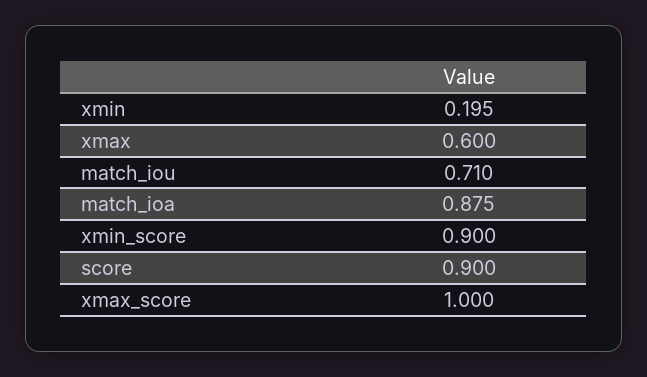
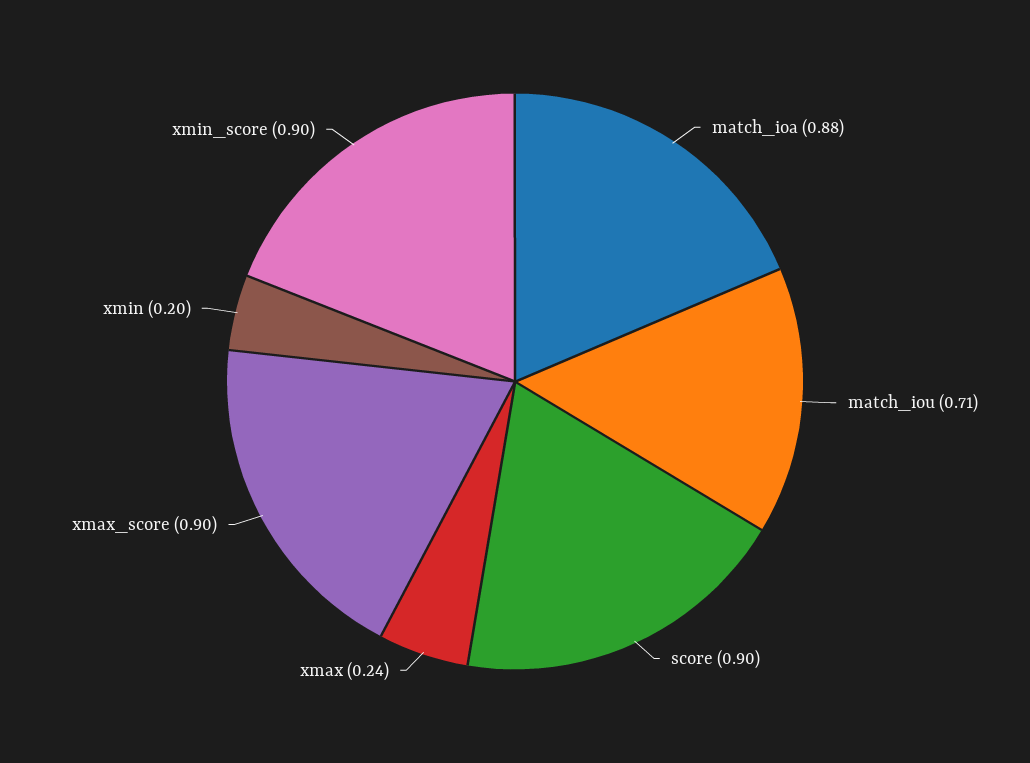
xmax: 0.6 -> 0.24
xmax_score: 1 -> 0.9

